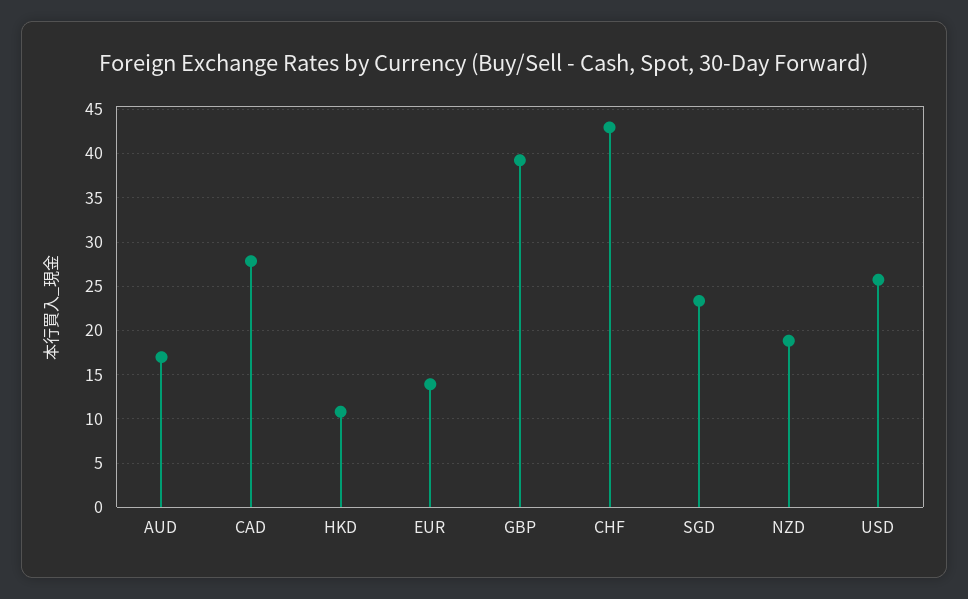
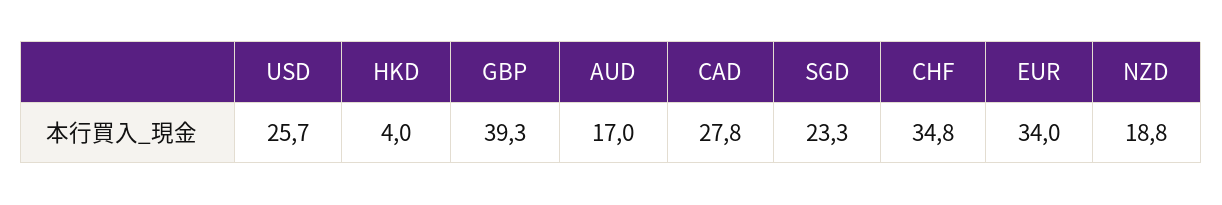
HKD: 11 -> 4
EUR: 14 -> 34
CHF: 43 -> 34.8

